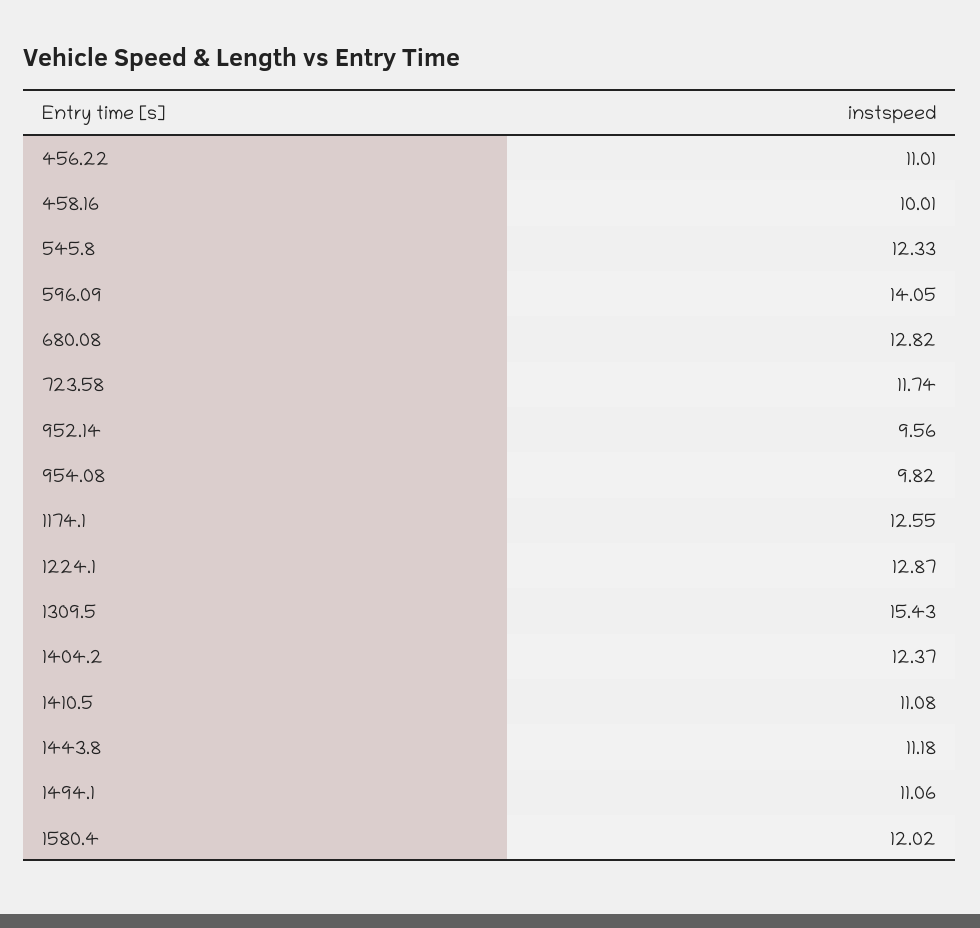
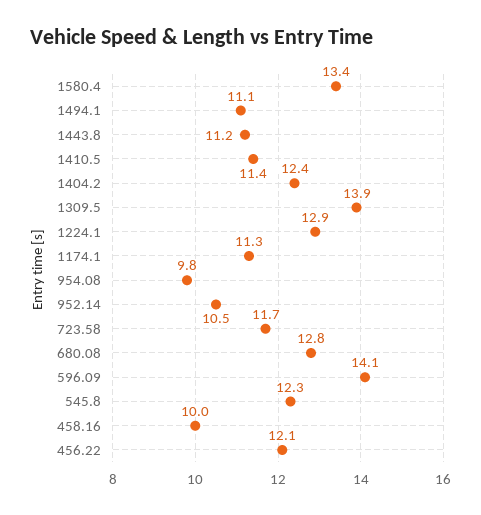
456.22: 11.01 -> 12.1
952.14: 9.56 -> 10.5
1174.1: 12.55 -> 11.3
1309.5: 15.43 -> 13.9
1410.5: 11.08 -> 11.4
1580.4: 12.02 -> 13.4

